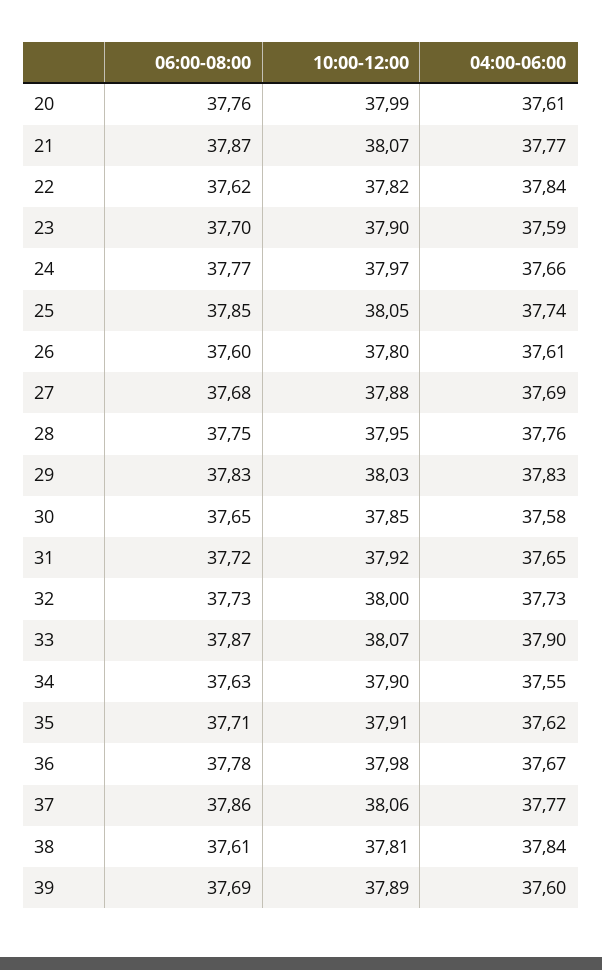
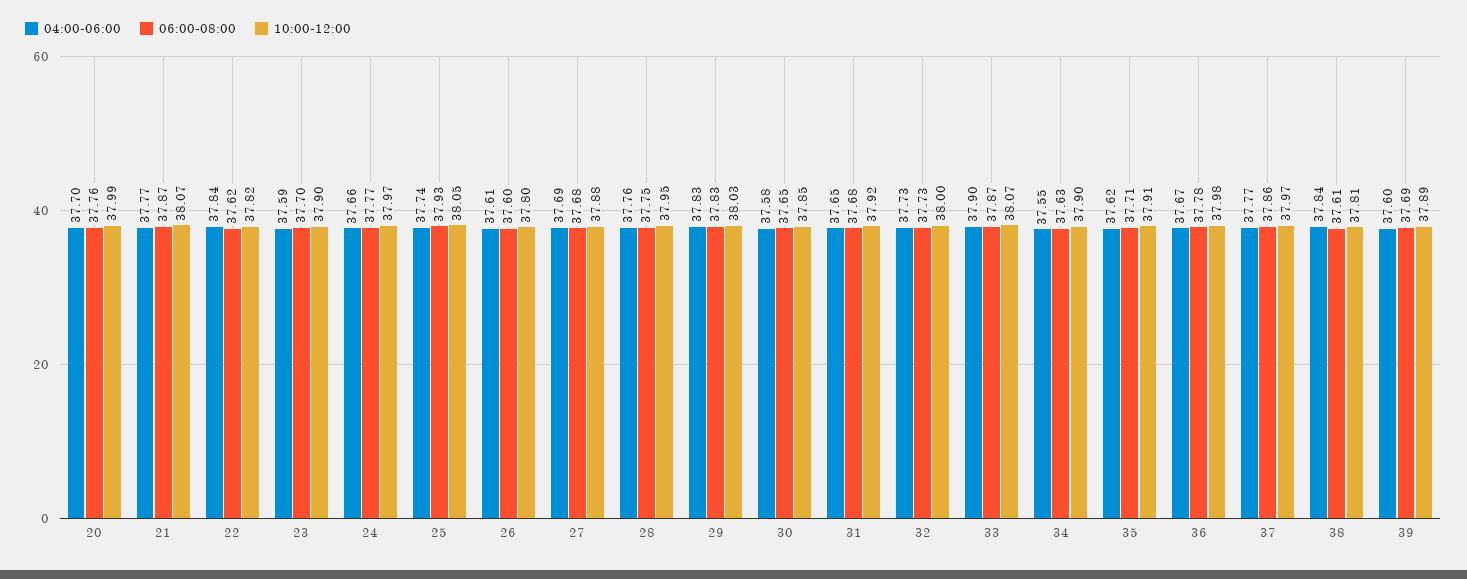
04:00-06:00, 20: 37.61 -> 37.7
06:00-08:00, 25: 37.85 -> 37.93
06:00-08:00, 31: 37.72 -> 37.68
10:00-12:00, 37: 38.06 -> 37.97

